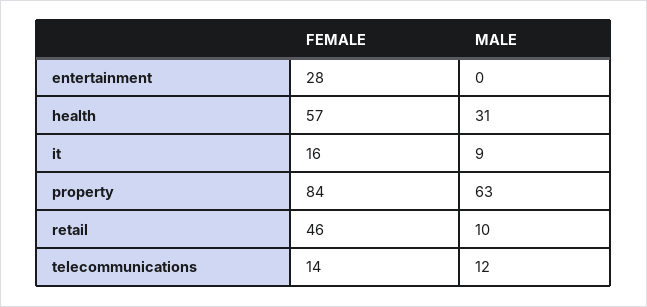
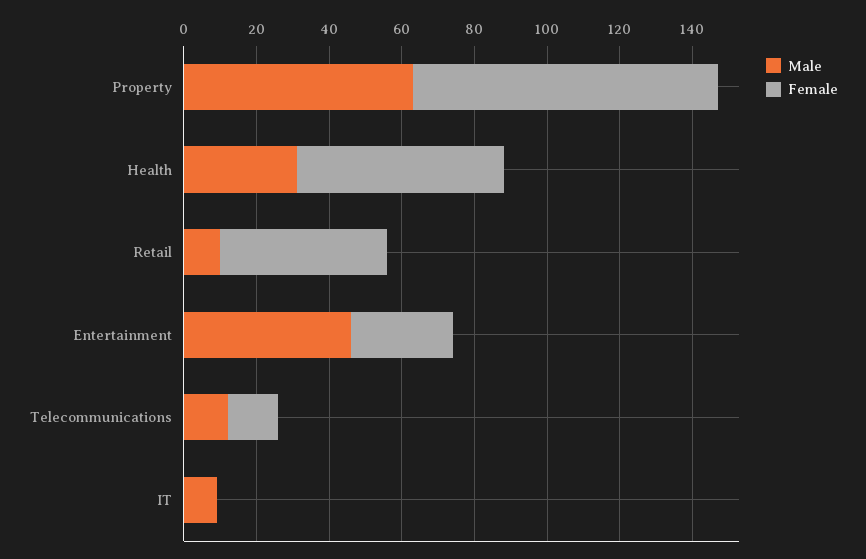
MALE, entertainment: 0 -> 45
FEMALE, it: 16 -> 0

